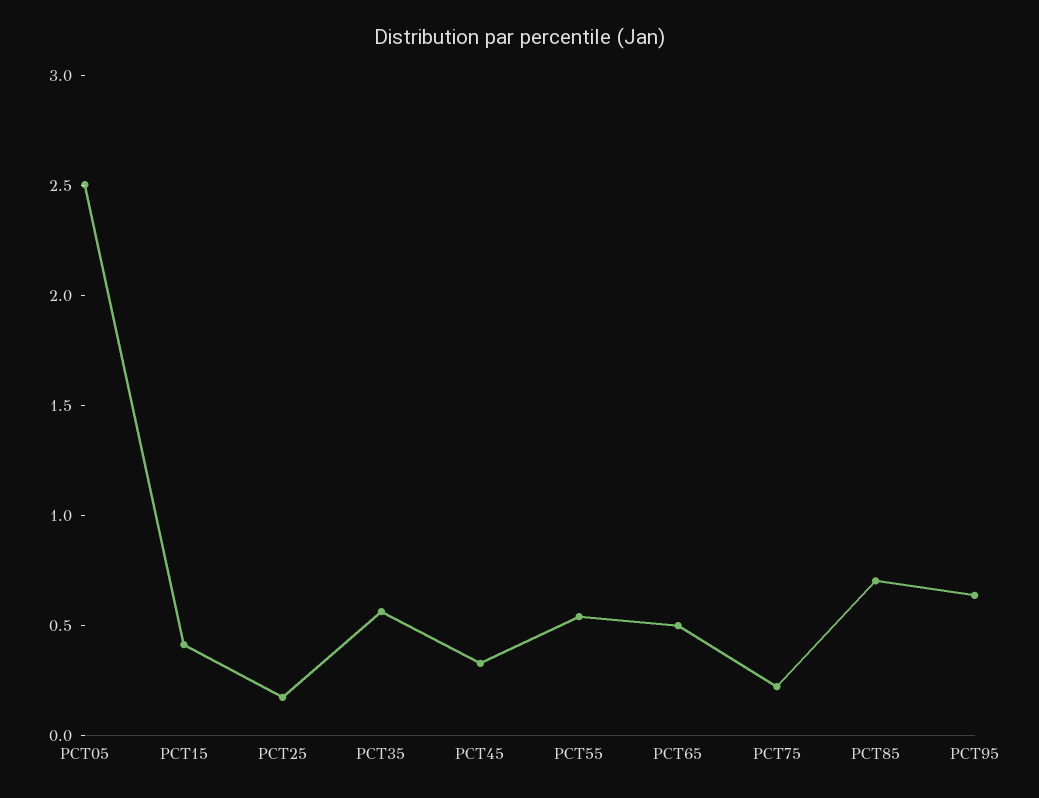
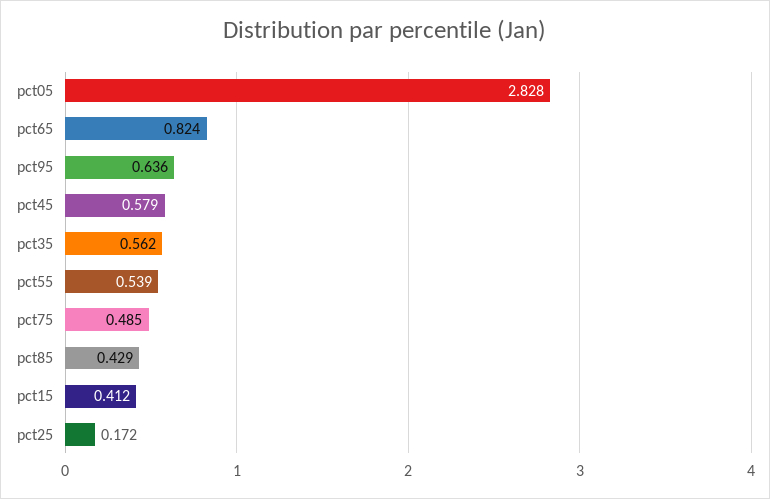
PCT05: 2.5 -> 2.828
PCT45: 0.3 -> 0.579
PCT65: 0.5 -> 0.824
PCT75: 0.2 -> 0.485
PCT85: 0.7 -> 0.429

